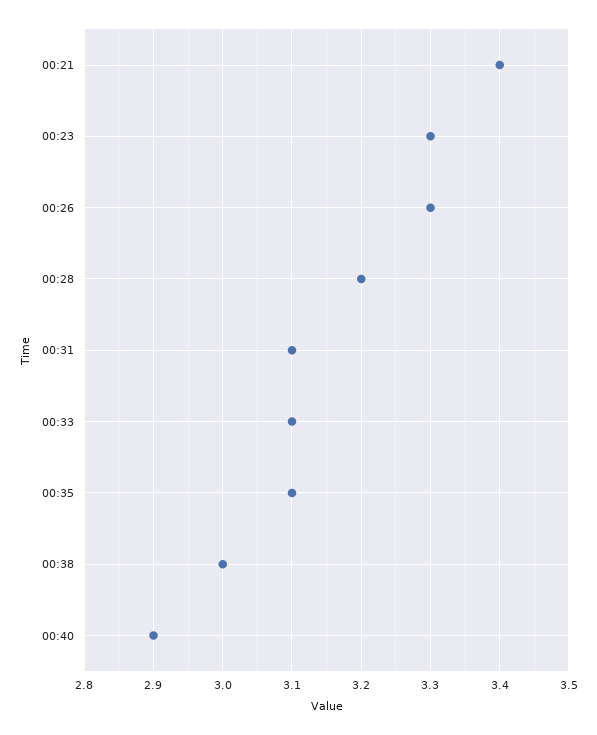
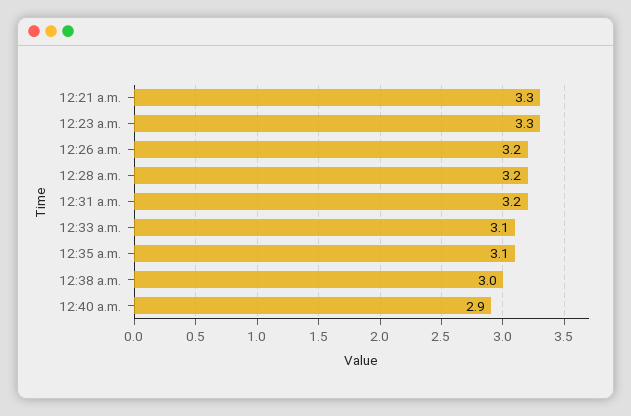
00:21: 3.4 -> 3.3
00:26: 3.3 -> 3.2
00:31: 3.1 -> 3.2

